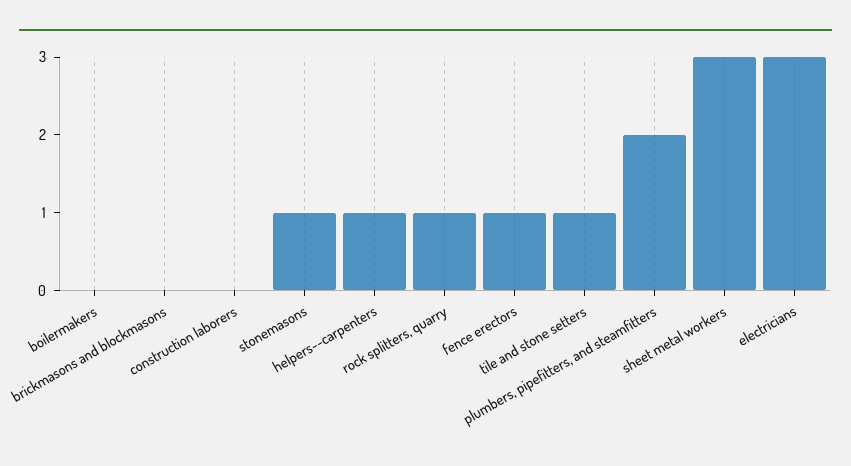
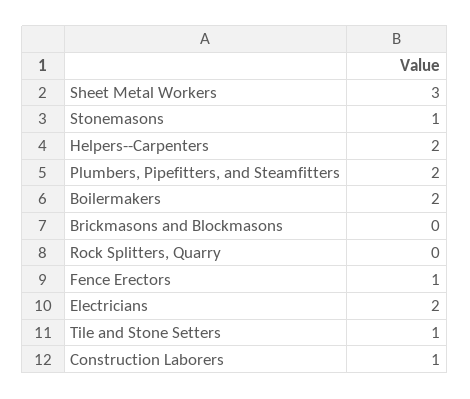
boilermakers: 0 -> 2
construction laborers: 0 -> 1
helpers--carpenters: 1 -> 2
rock splitters, quarry: 1 -> 0
electricians: 3 -> 2

